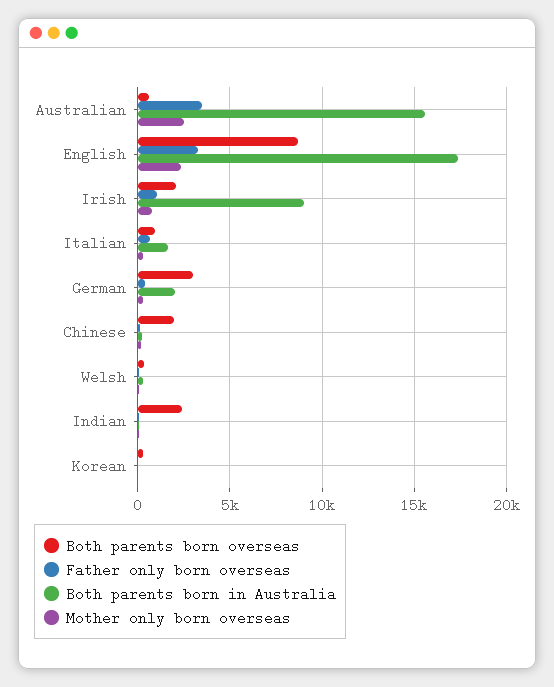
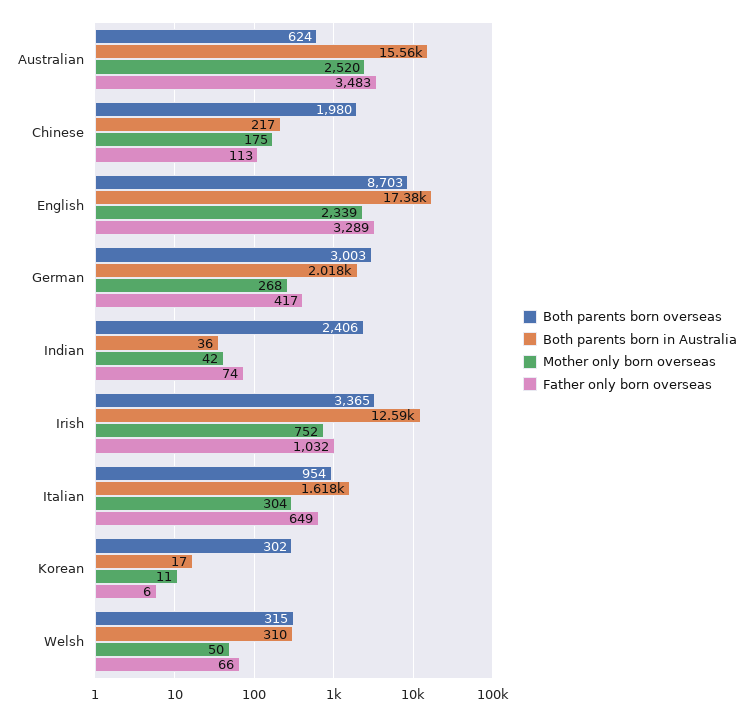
Both parents born overseas, Irish: 2000 -> 3365
Both parents born in Australia, Irish: 9000 -> 12590

